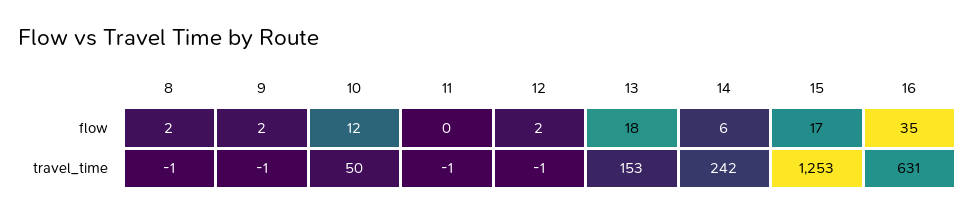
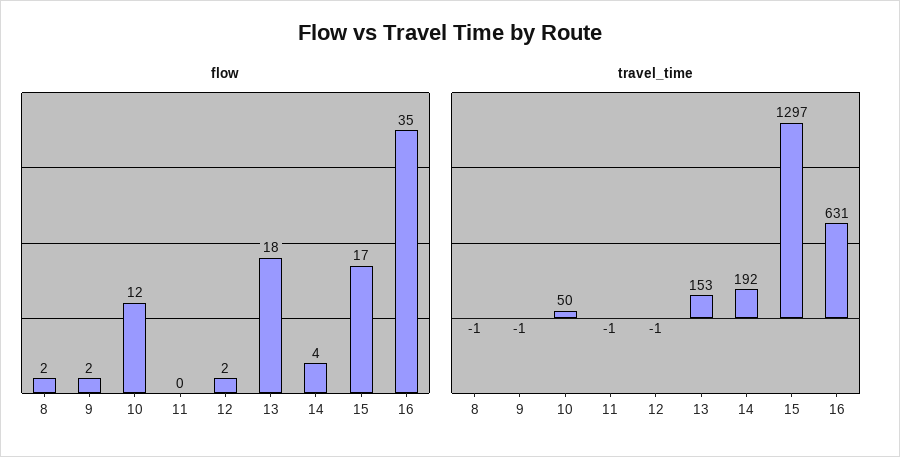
flow, 14: 6 -> 4
travel_time, 14: 242 -> 192
travel_time, 15: 1253 -> 1297

